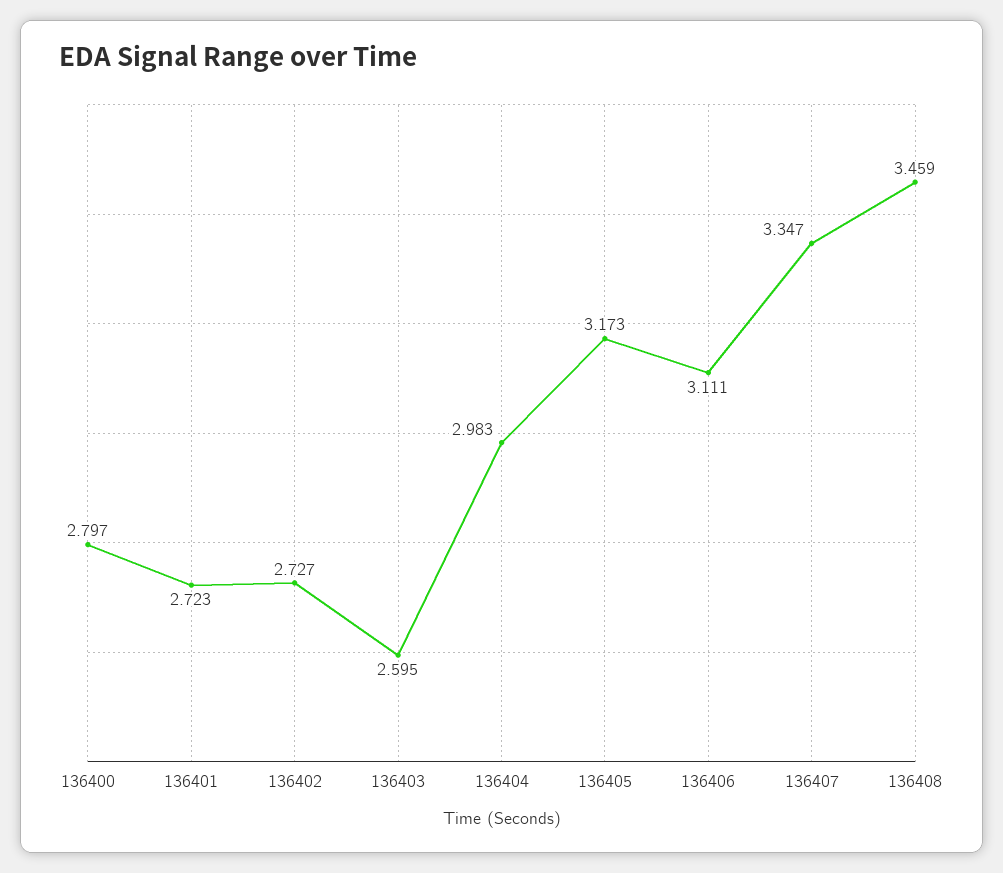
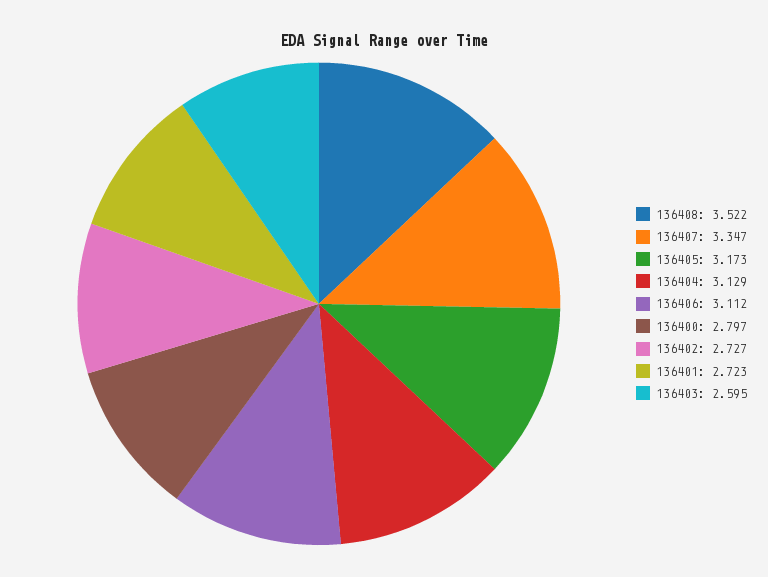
136404: 2.983 -> 3.129
136406: 3.111 -> 3.112
136408: 3.459 -> 3.522

